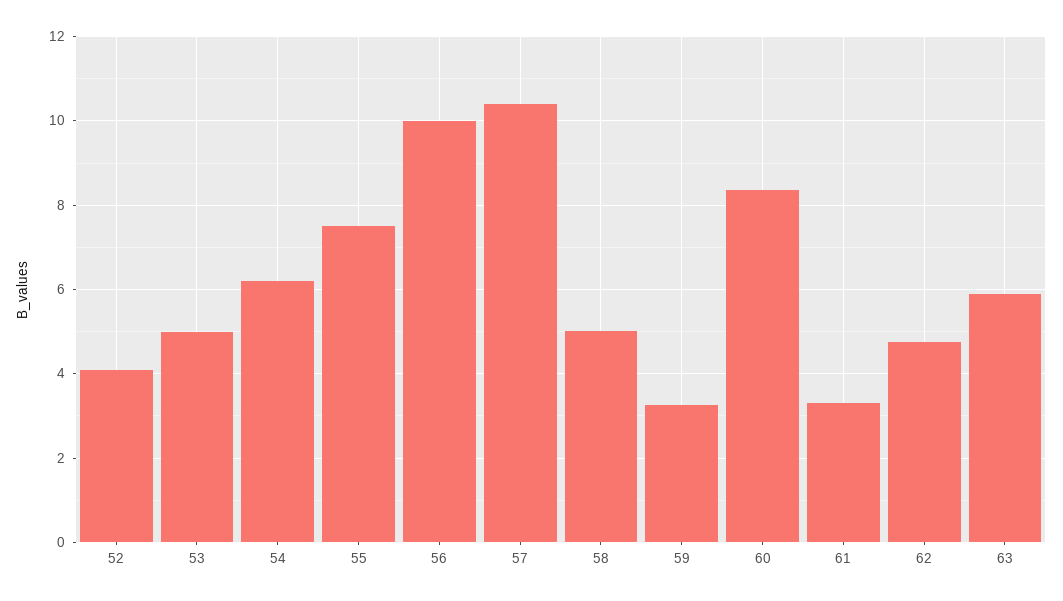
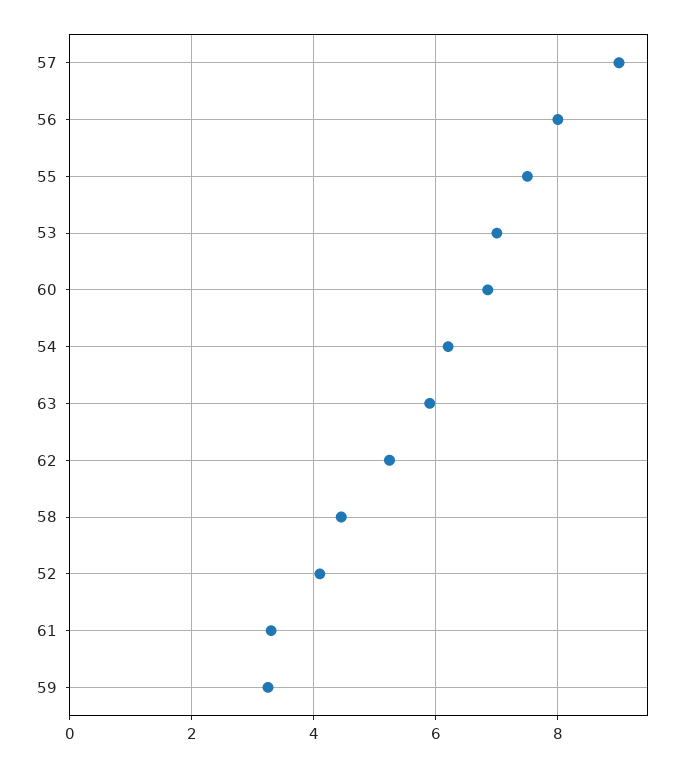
53: 5 -> 7
56: 10 -> 8
57: 10.4 -> 9
58: 5 -> 4.4
60: 8.4 -> 6.8
62: 4.8 -> 5.2

